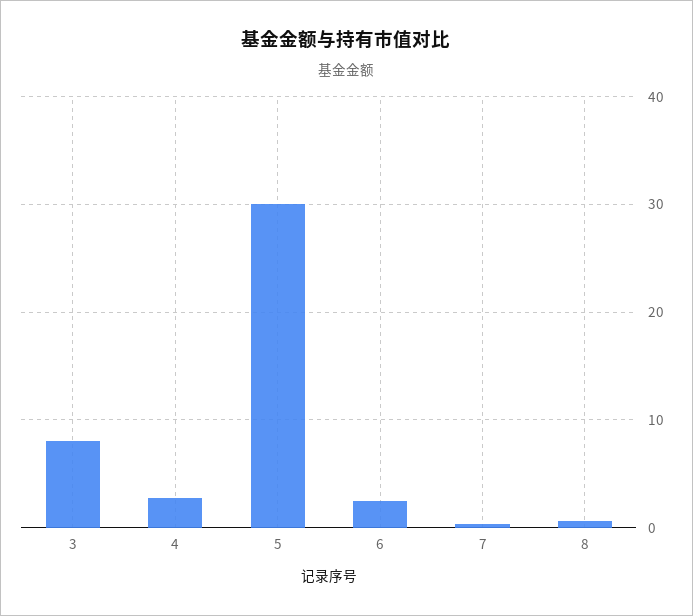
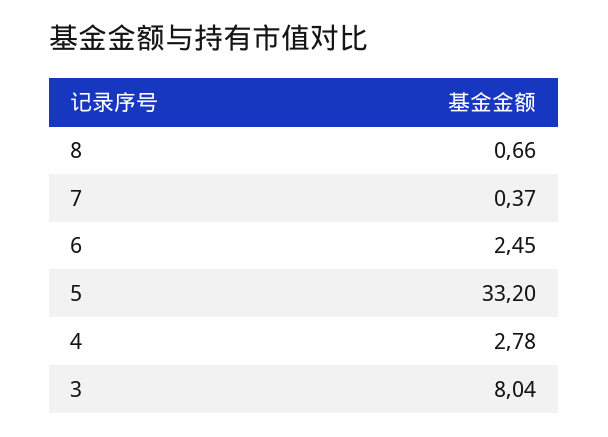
5: 30 -> 33.2

